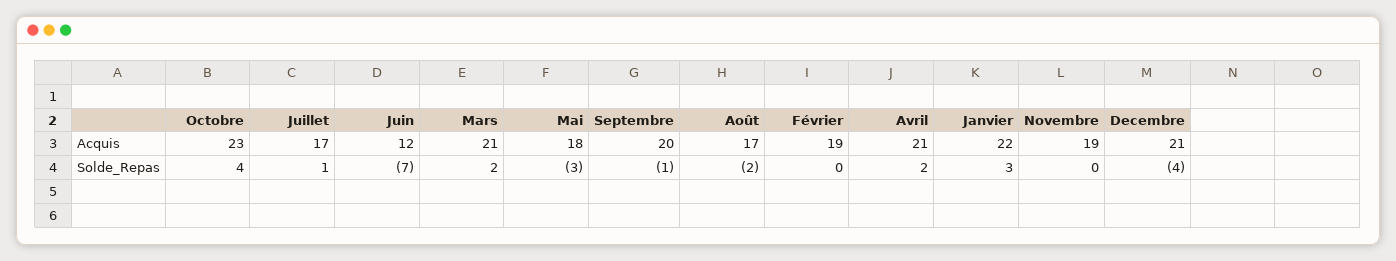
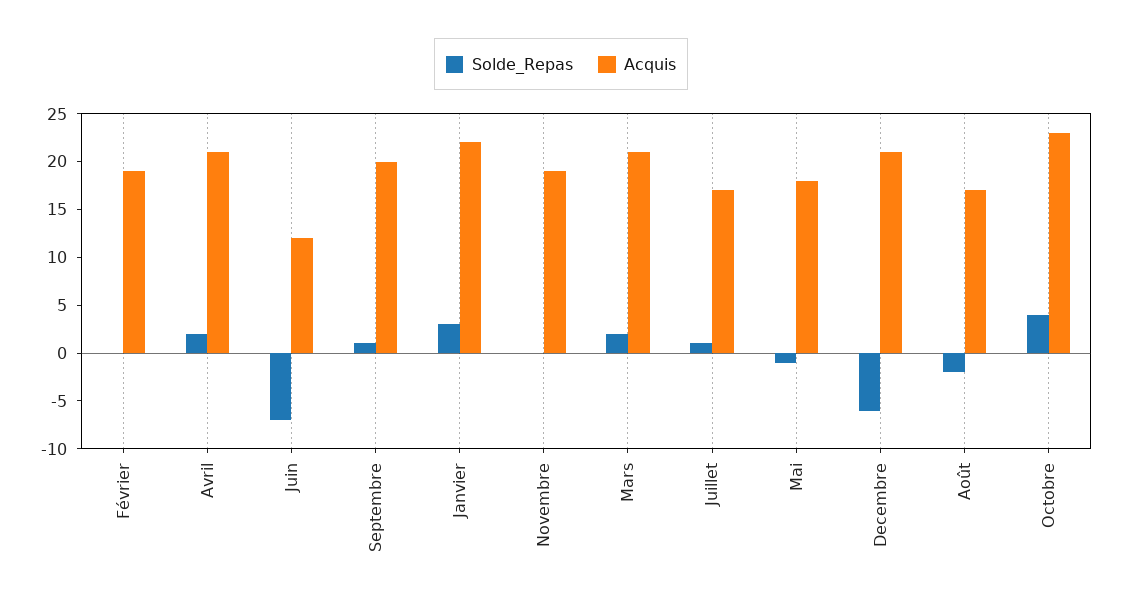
Solde_Repas, Mai: -3 -> -1
Solde_Repas, Septembre: -1 -> 1
Solde_Repas, Decembre: -4 -> -6

